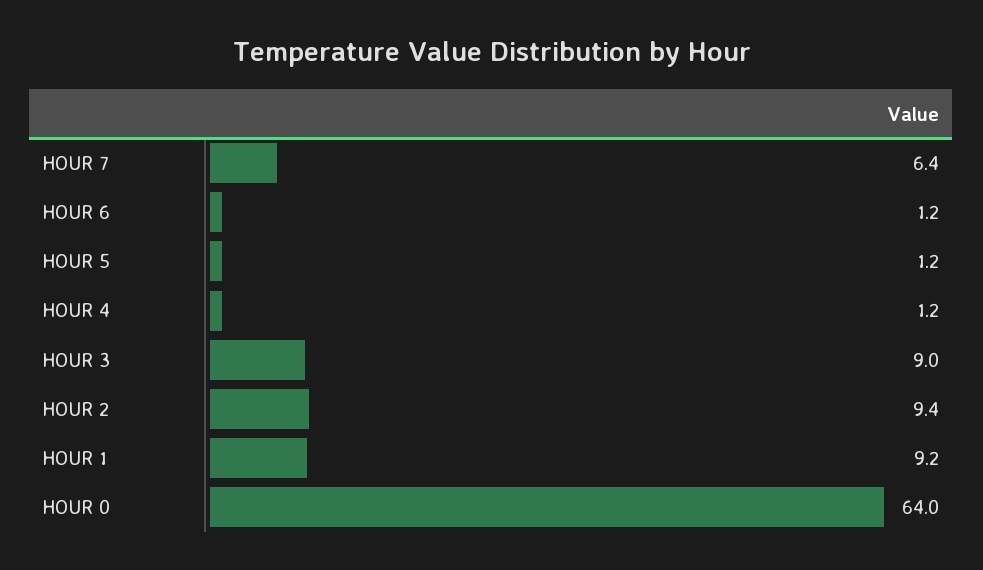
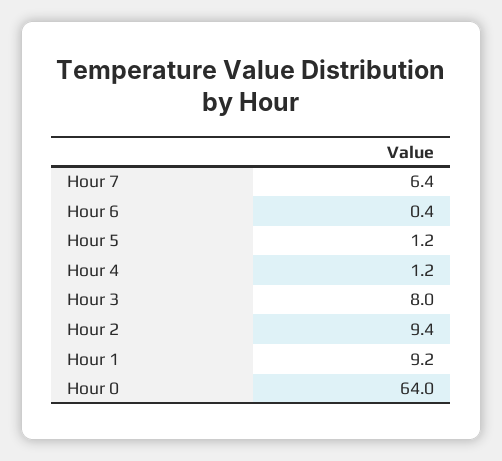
HOUR 6: 1.2 -> 0.4
HOUR 3: 9 -> 8

